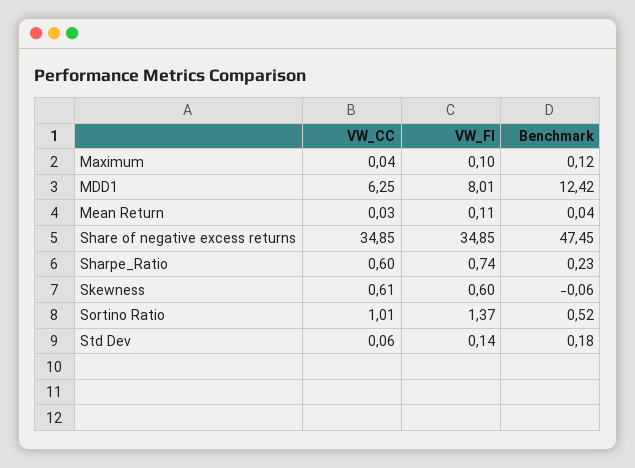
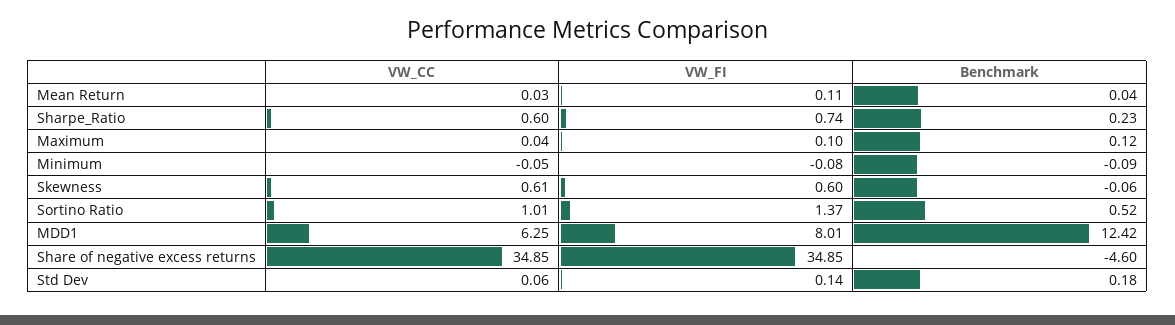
Benchmark, Share of negative excess returns: 47.45 -> -4.6
VW_CC, Minimum: none -> -0.05
VW_FI, Minimum: none -> -0.08
Benchmark, Minimum: none -> -0.09

